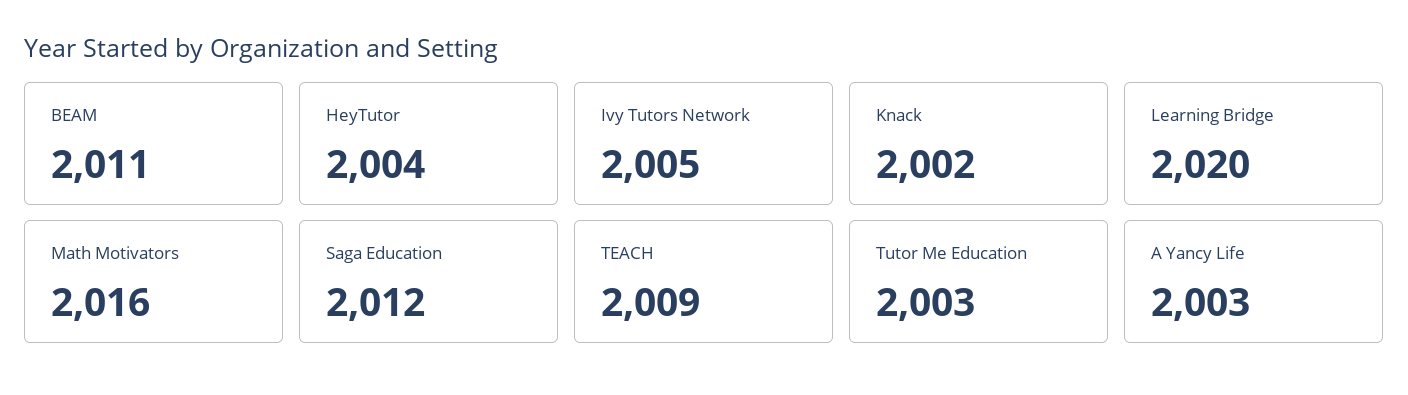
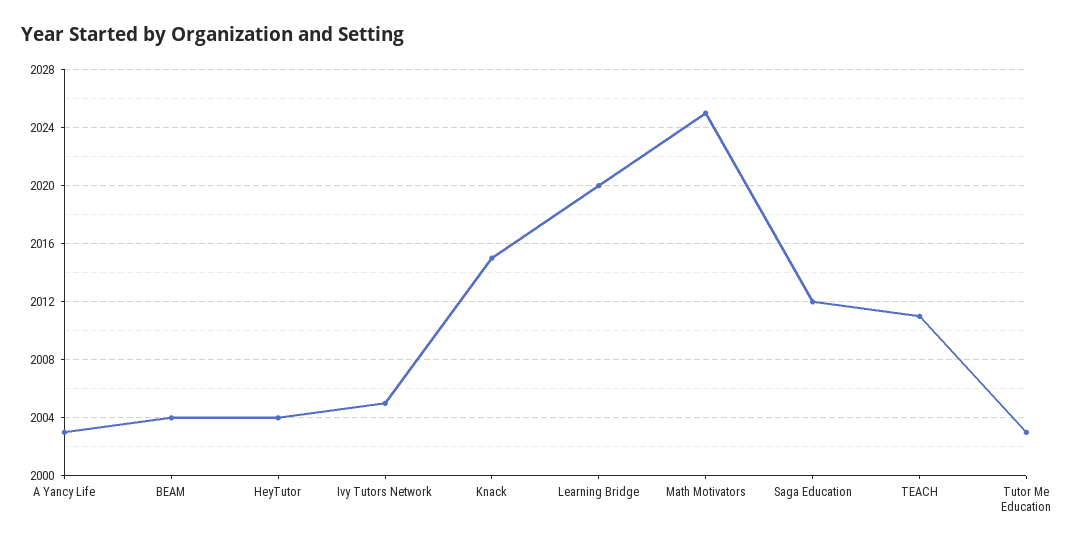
BEAM: 2011 -> 2004
Knack: 2002 -> 2015
Math Motivators: 2016 -> 2025
TEACH: 2009 -> 2011

